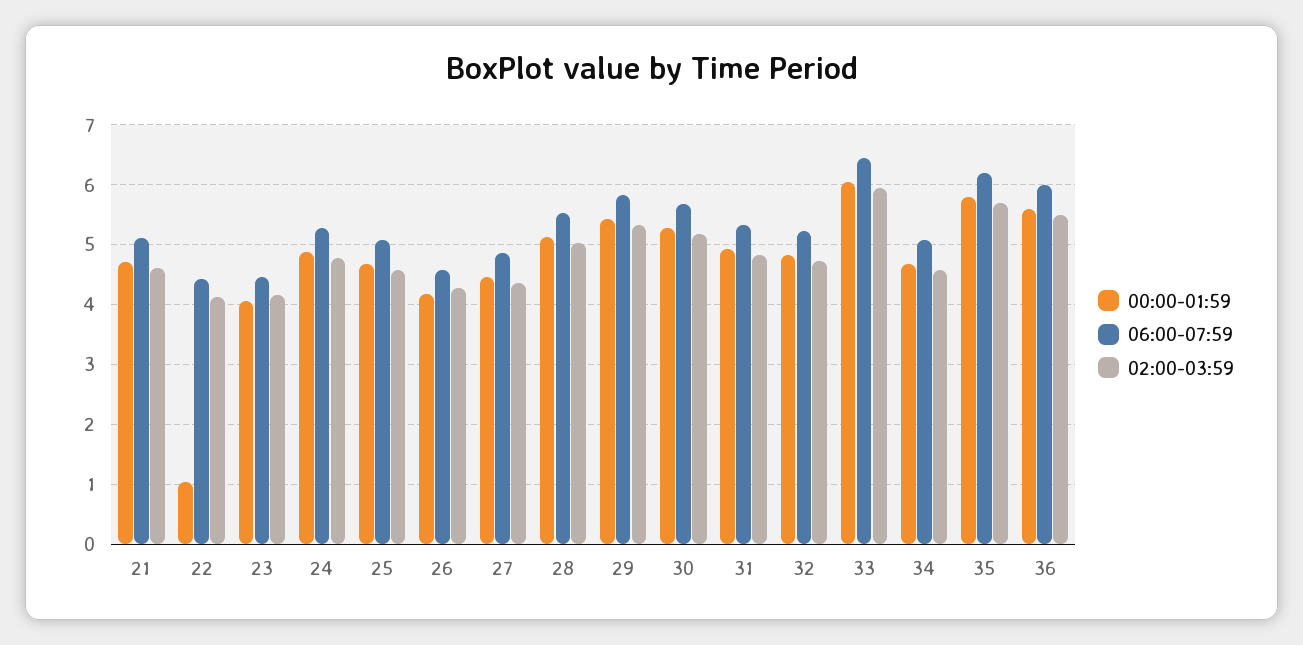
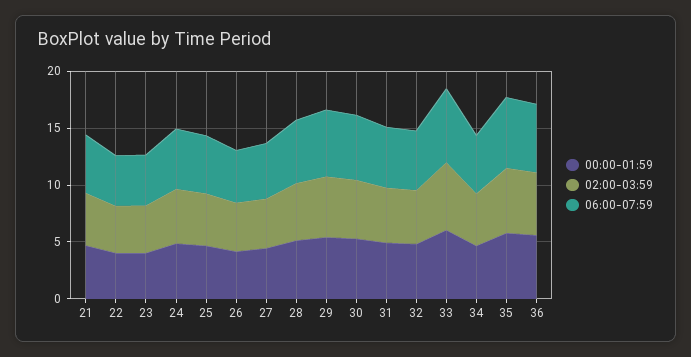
00:00-01:59, 22: 1 -> 4

